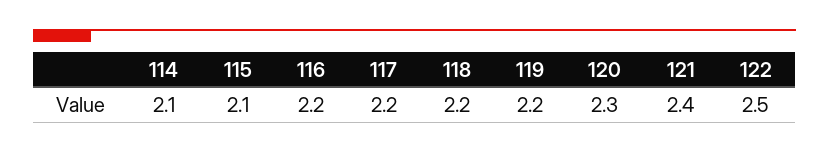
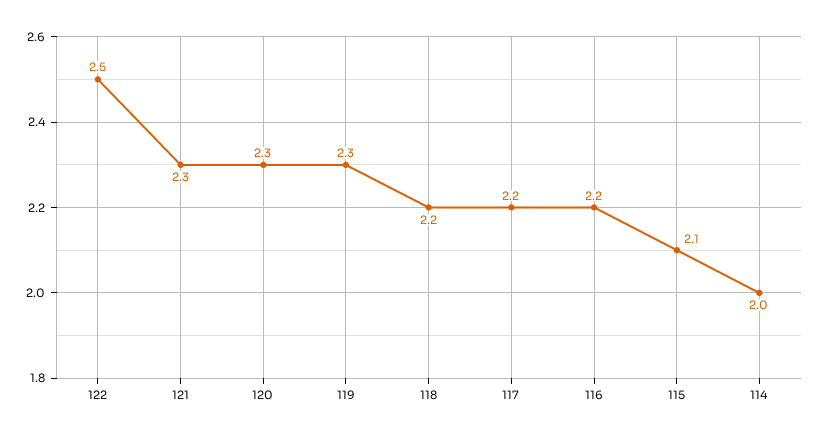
114: 2.1 -> 2
119: 2.2 -> 2.3
121: 2.4 -> 2.3

